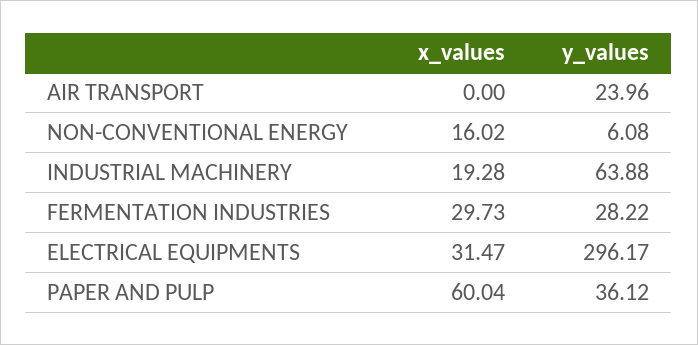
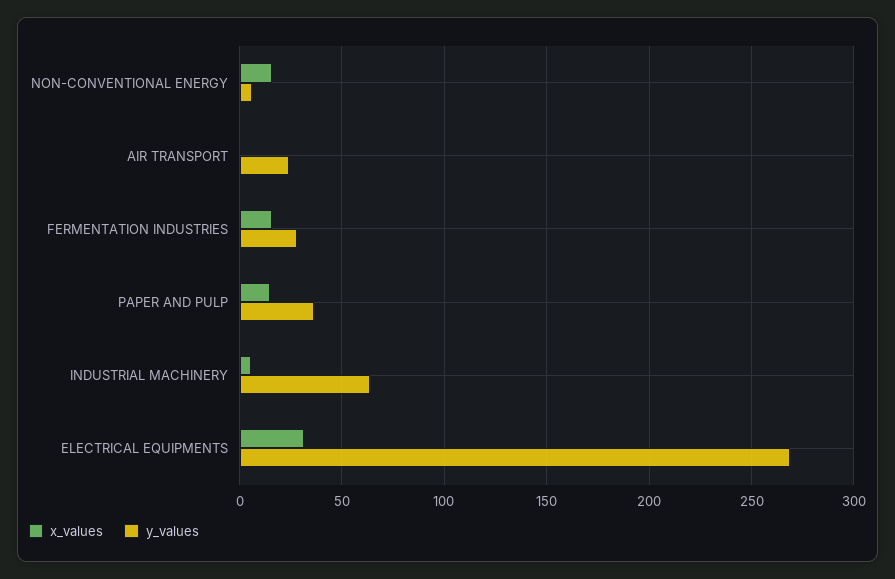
x_values, INDUSTRIAL MACHINERY: 19.28 -> 5
x_values, FERMENTATION INDUSTRIES: 29.73 -> 15
y_values, ELECTRICAL EQUIPMENTS: 296.17 -> 270
x_values, PAPER AND PULP: 60.04 -> 15

